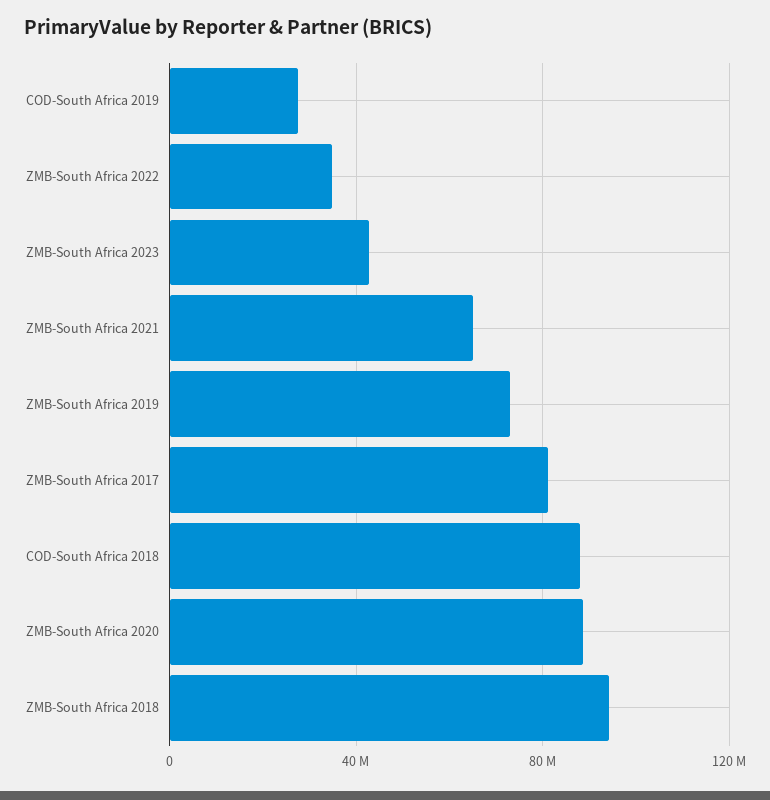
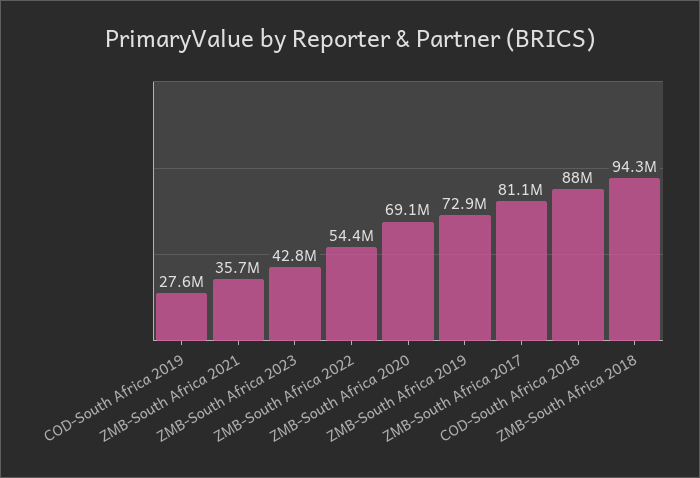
ZMB-South Africa 2022: 35000000 -> 54400000
ZMB-South Africa 2021: 65000000 -> 35700000
ZMB-South Africa 2020: 90000000 -> 69100000

